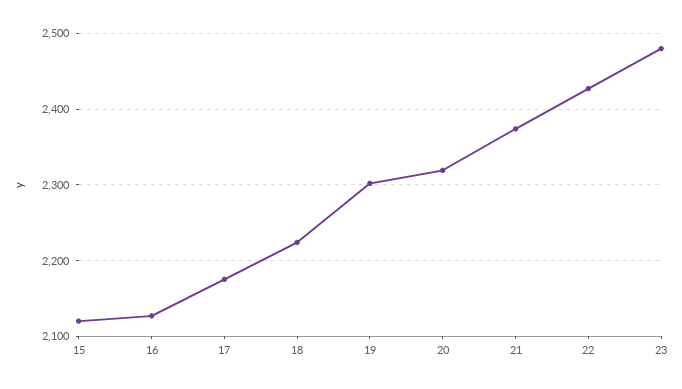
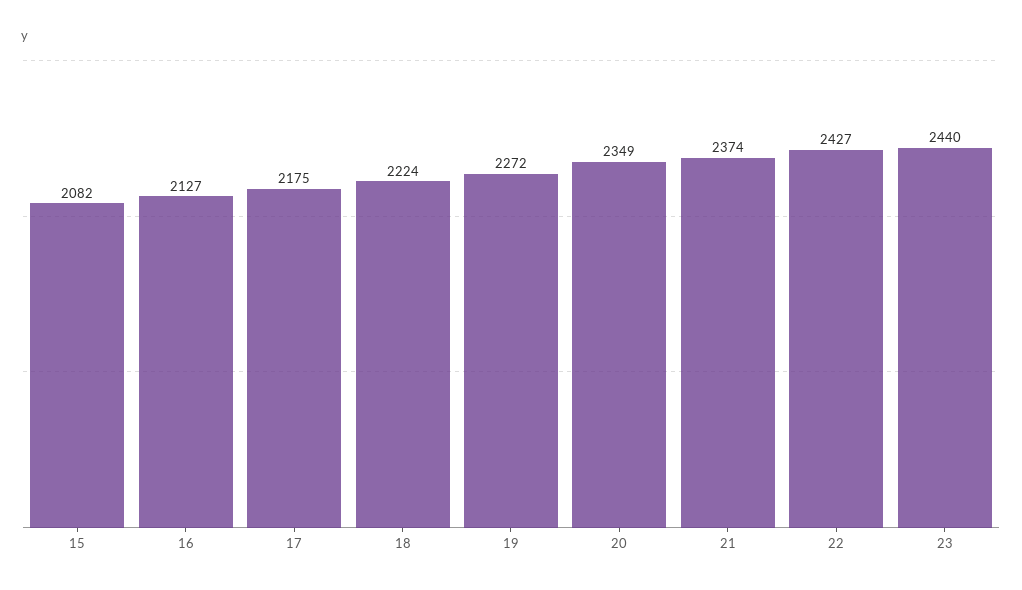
15: 2120 -> 2082
19: 2300 -> 2272
20: 2320 -> 2349
23: 2480 -> 2440

